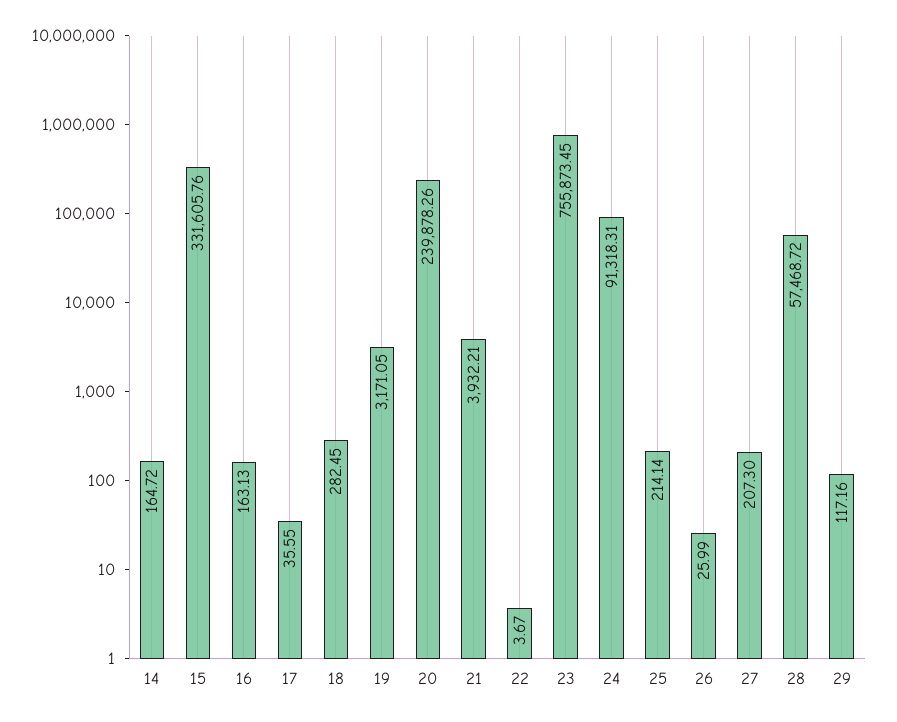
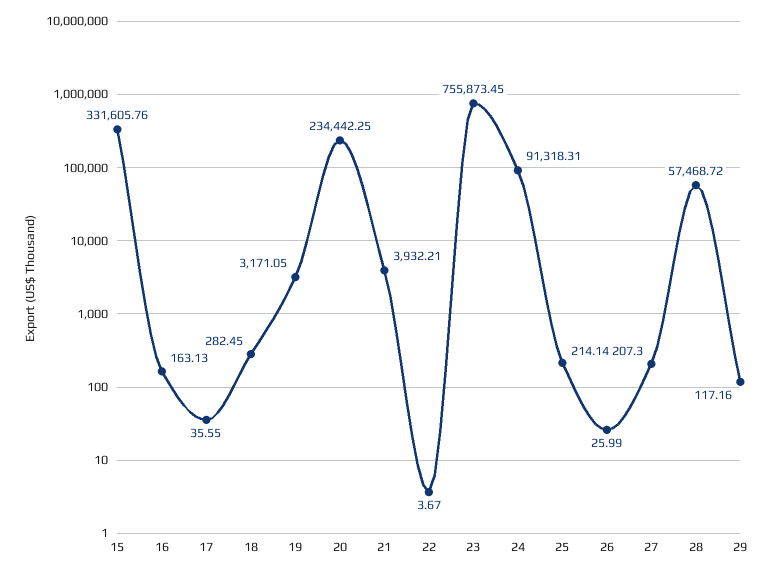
14: 164.72 -> none
20: 239878.26 -> 234442.25

